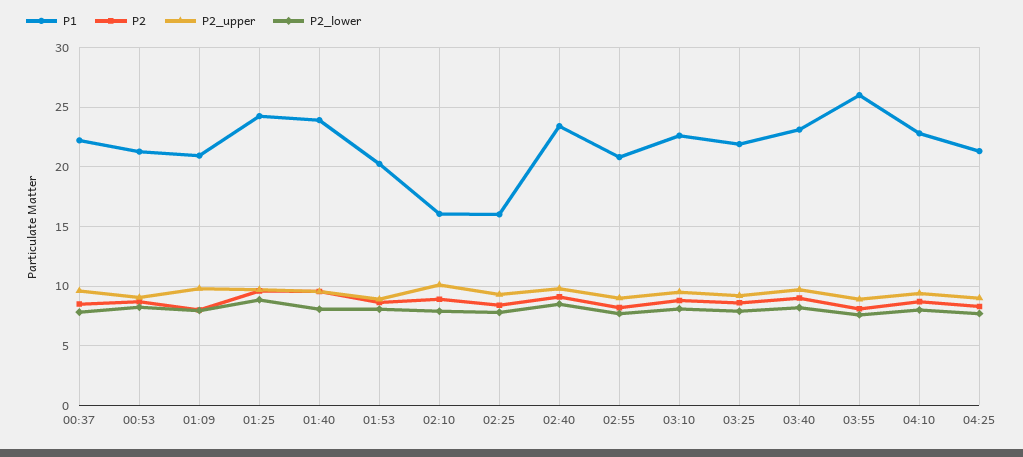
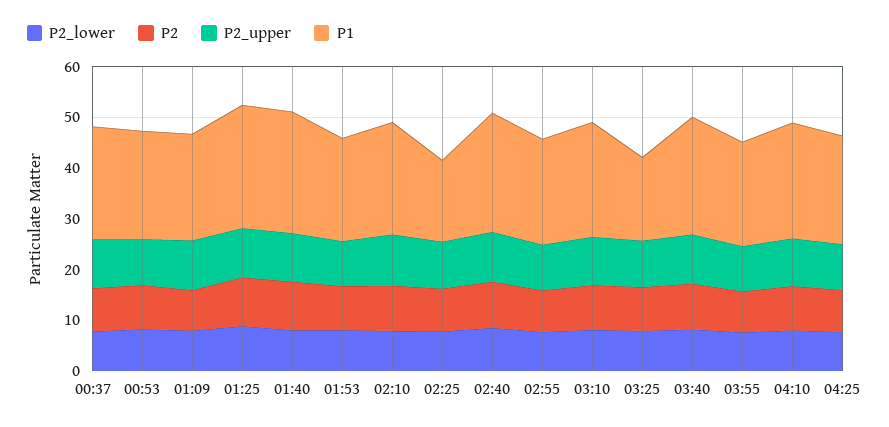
P1, 02:10: 16 -> 22
P1, 03:25: 22 -> 16
P1, 03:55: 26 -> 20

